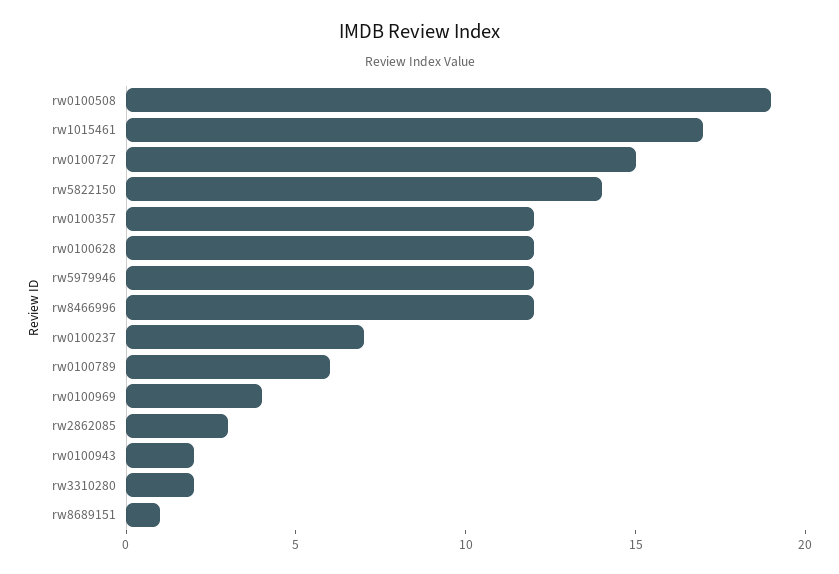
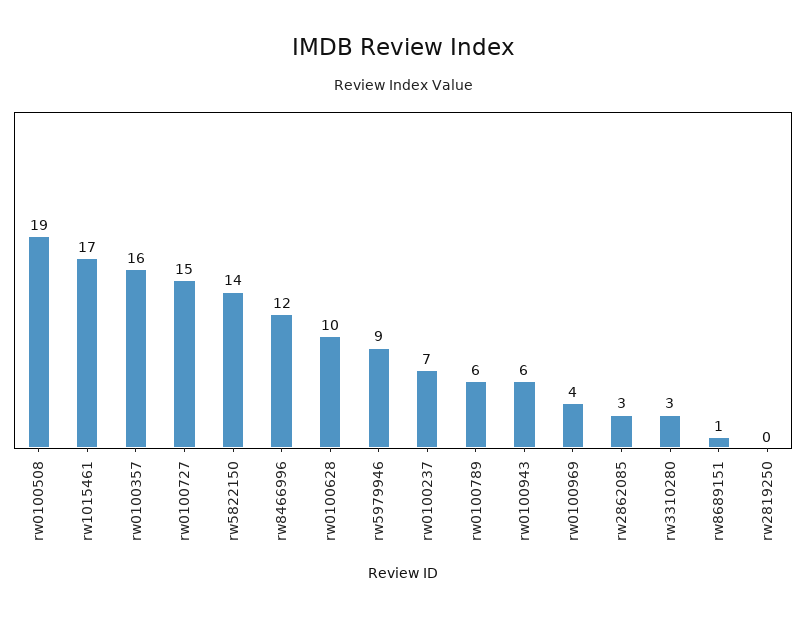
rw0100357: 12 -> 16
rw0100628: 12 -> 10
rw5979946: 12 -> 9
rw0100943: 2 -> 6
rw3310280: 2 -> 3
rw2819250: none -> 0

